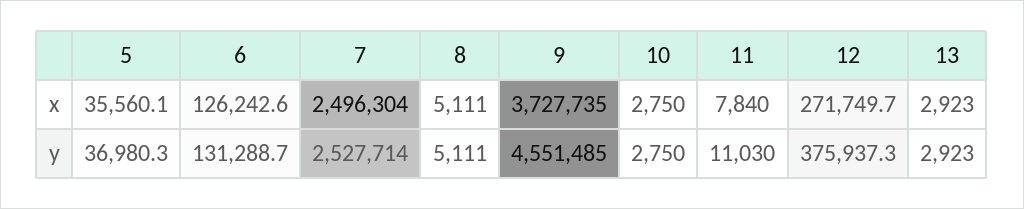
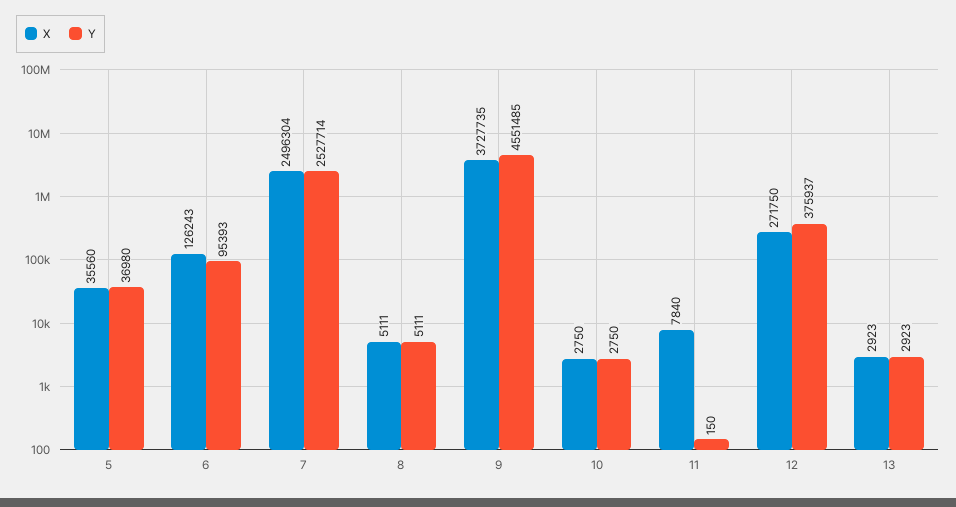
y, 6: 131288.7 -> 95393
y, 11: 11030 -> 150

